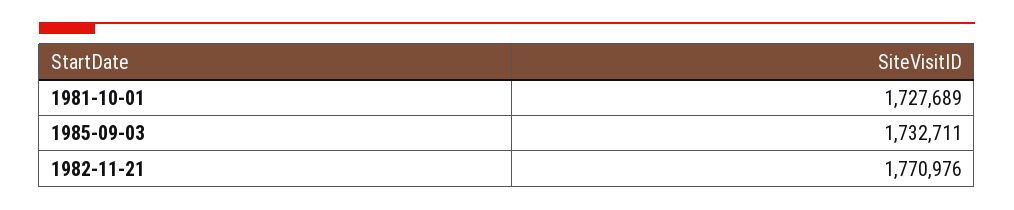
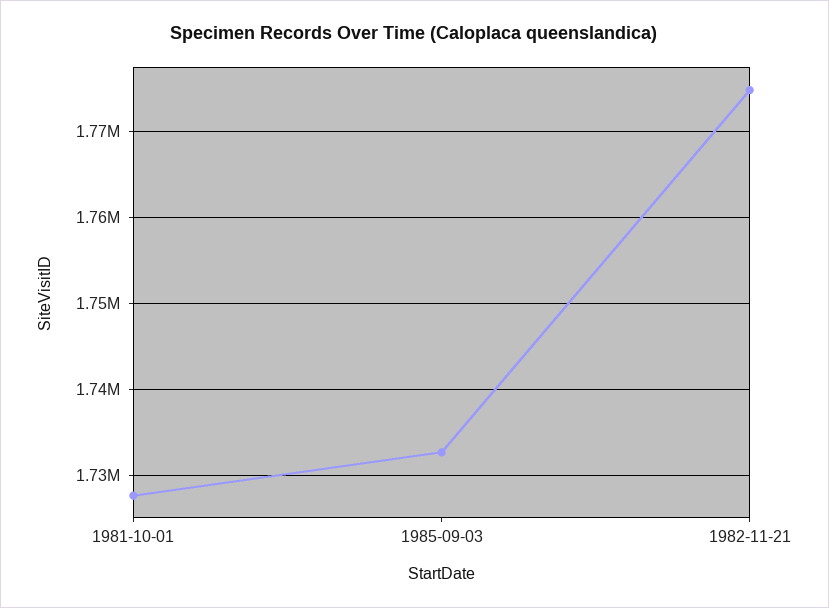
1982-11-21: 1770976 -> 1775000

